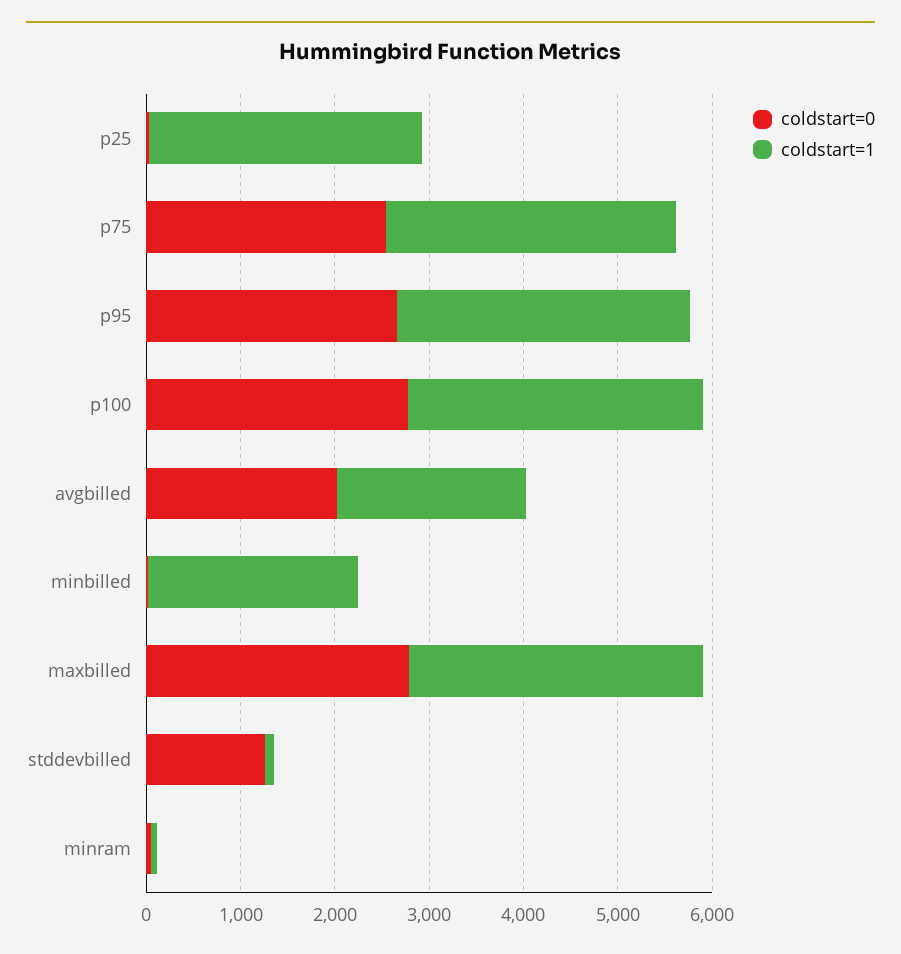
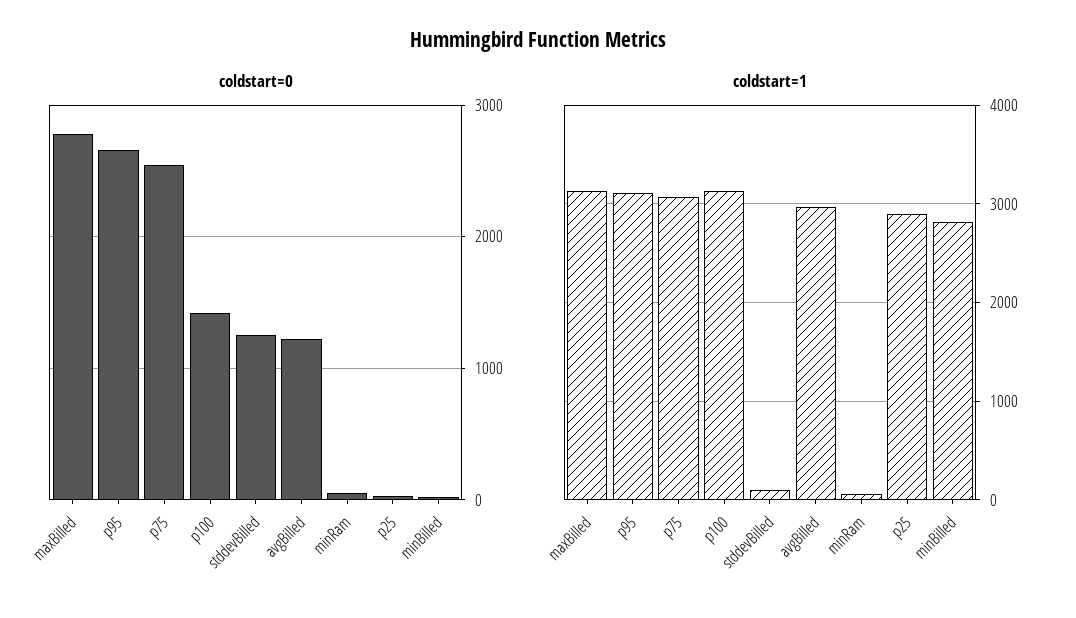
coldstart=0, p100: 2800 -> 1400
coldstart=0, avgbilled: 2000 -> 1200
coldstart=1, avgbilled: 2000 -> 3000
coldstart=1, minbilled: 2200 -> 2800

